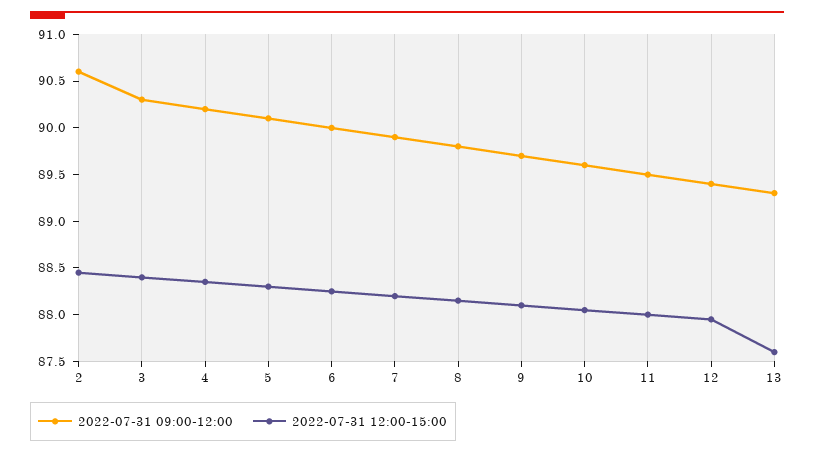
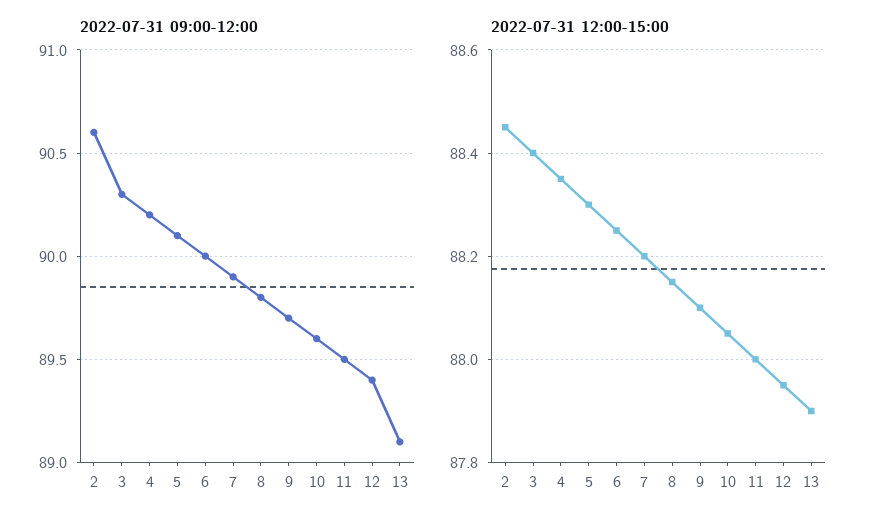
2022-07-31 09:00-12:00, 13: 89.3 -> 89.1
2022-07-31 12:00-15:00, 13: 87.6 -> 87.9

